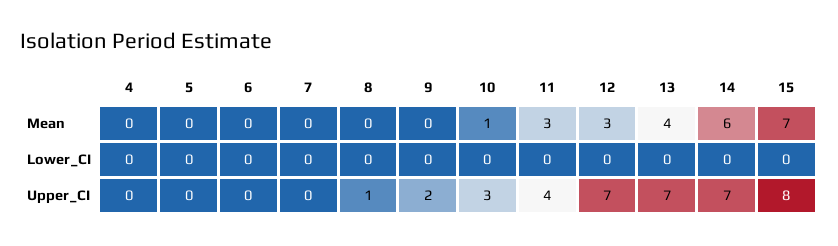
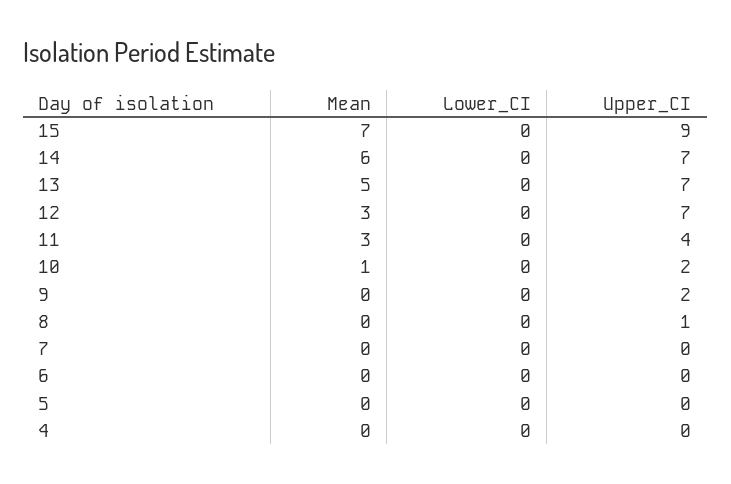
13, Mean: 4 -> 5
10, Upper_CI: 3 -> 2
15, Upper_CI: 8 -> 9

